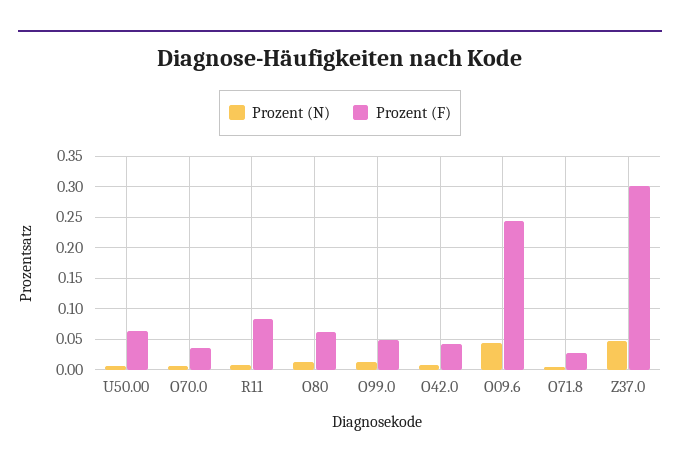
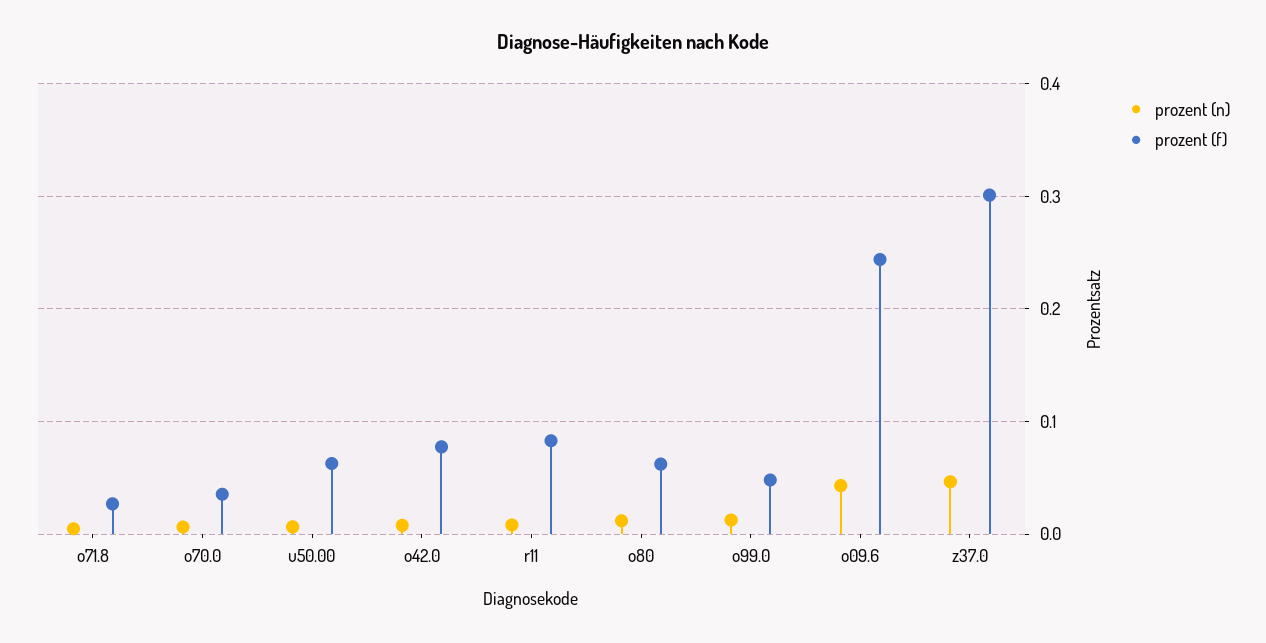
Prozent (F), O42.0: 0.04 -> 0.08

